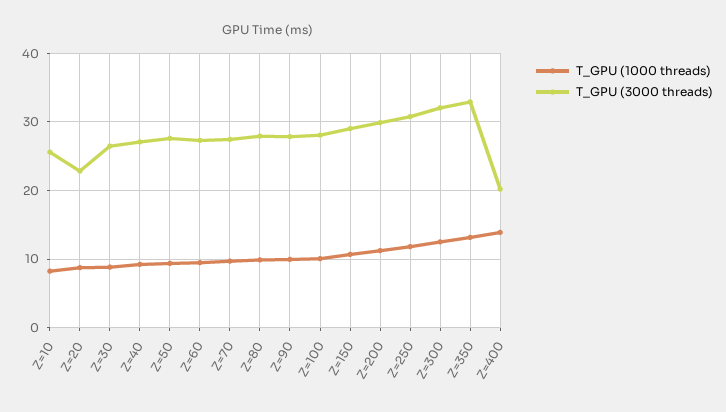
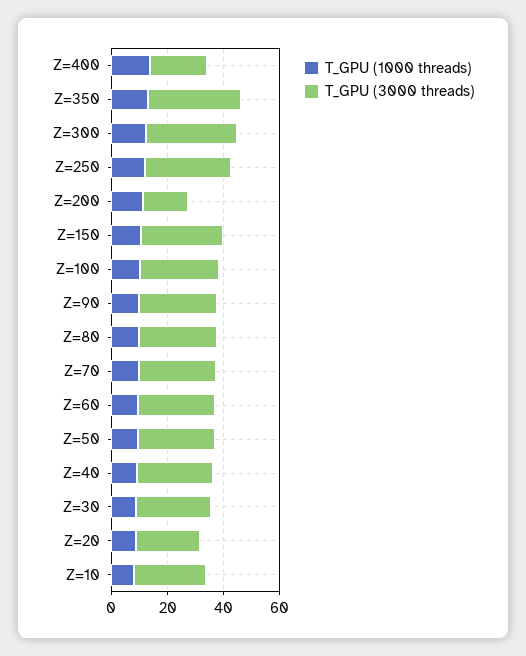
T_GPU (3000 threads), Z=200: 30 -> 15

